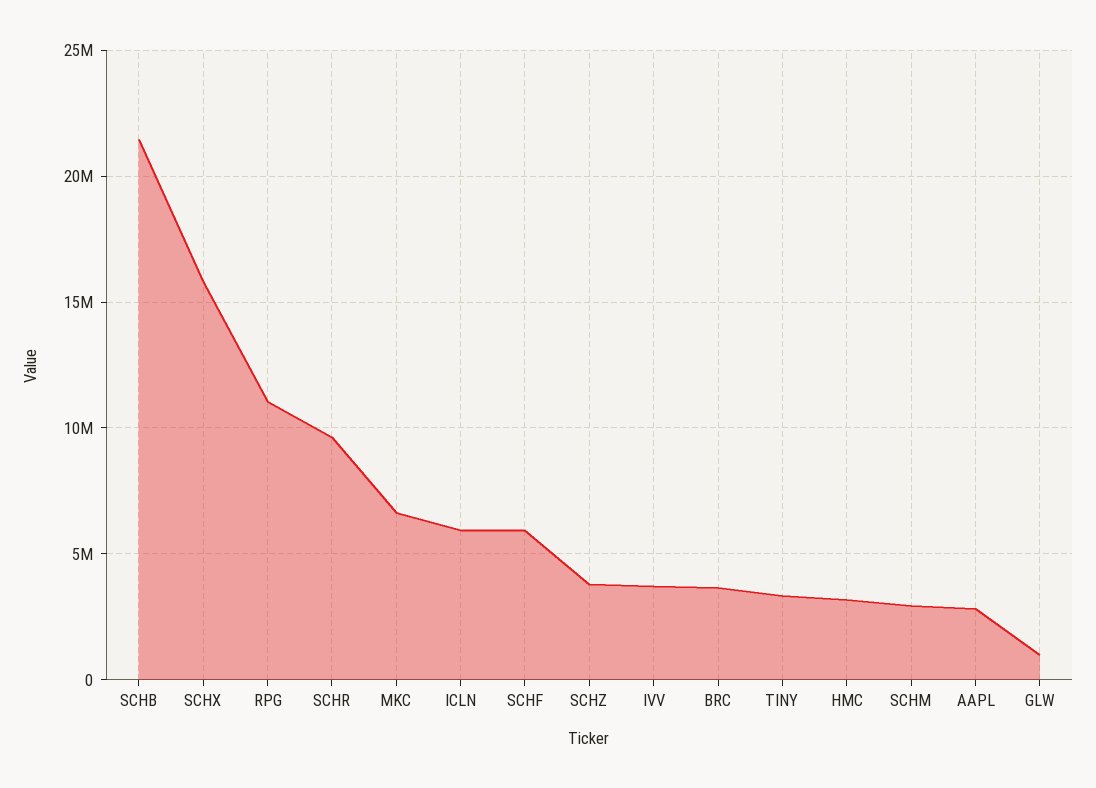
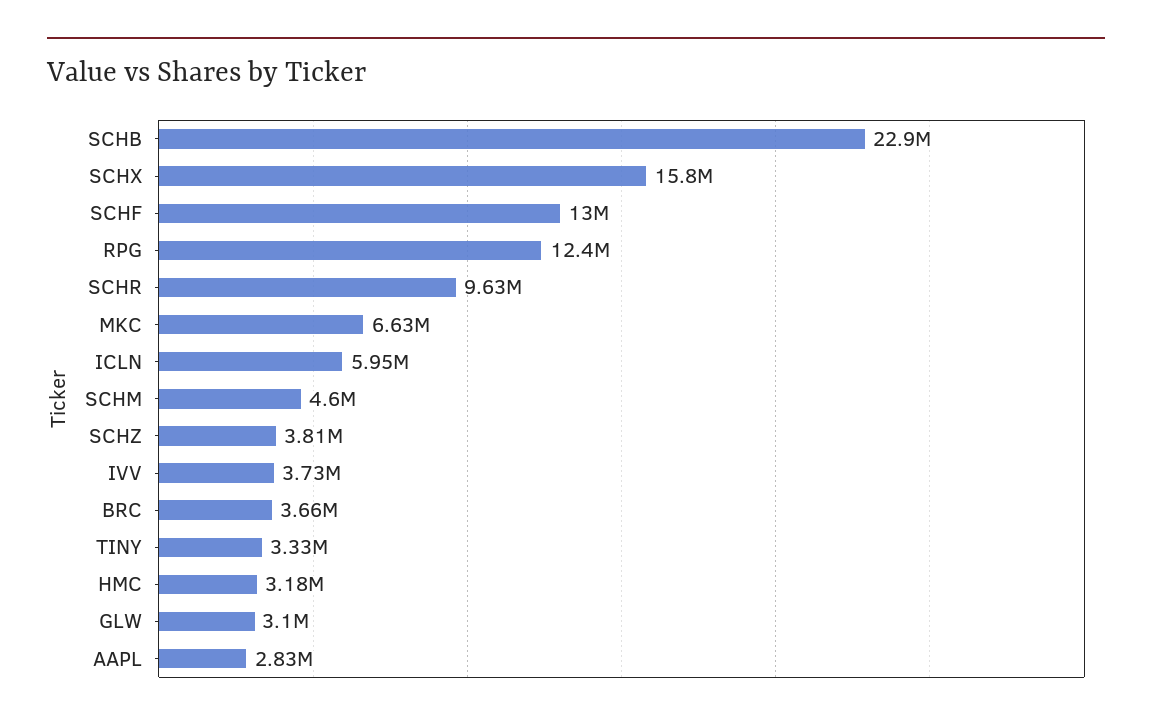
SCHB: 21500000 -> 22900000
RPG: 11000000 -> 12400000
SCHF: 6000000 -> 13000000
SCHM: 3000000 -> 4600000
GLW: 1000000 -> 3100000

